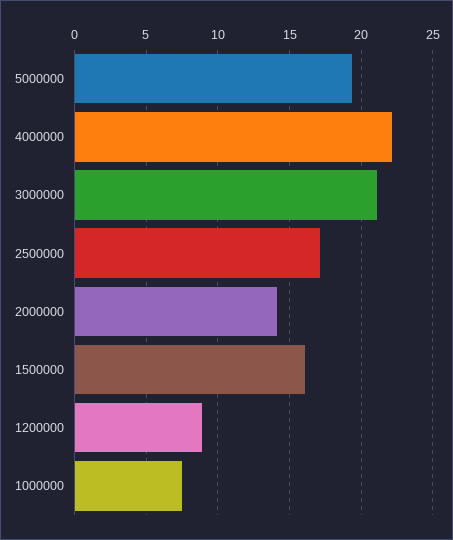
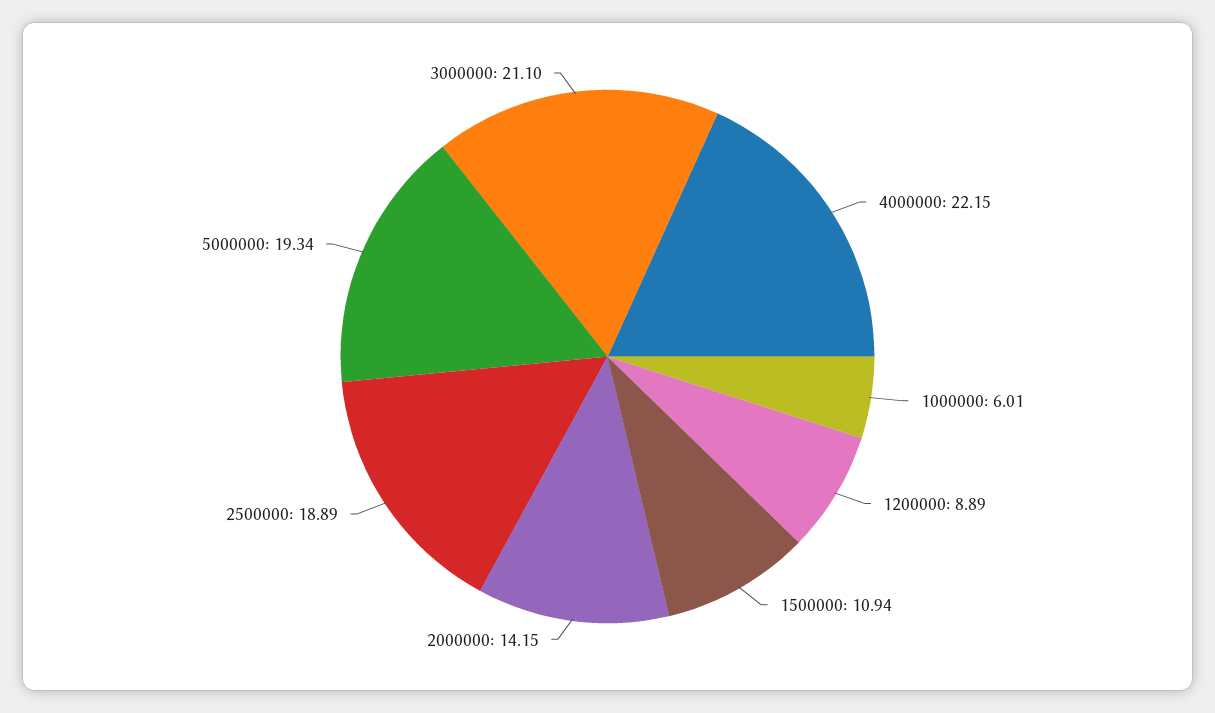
2500000: 17 -> 18.89
1500000: 16 -> 10.94
1000000: 7.5 -> 6.01

